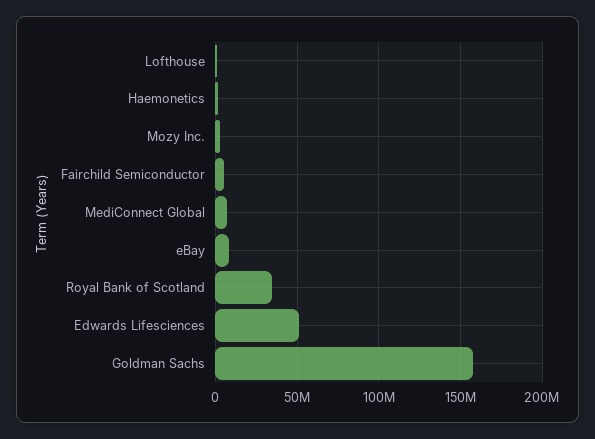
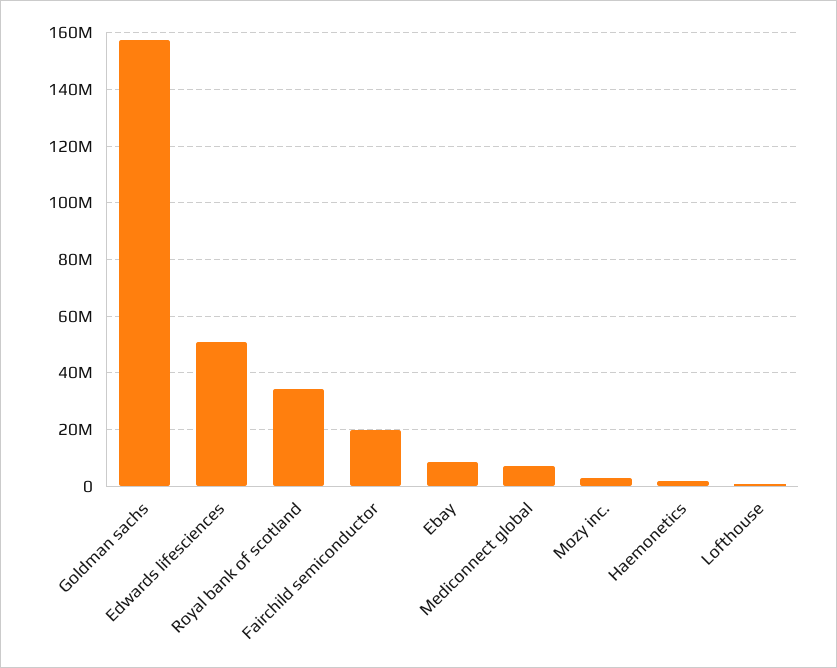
Fairchild Semiconductor: 5000000 -> 20000000

